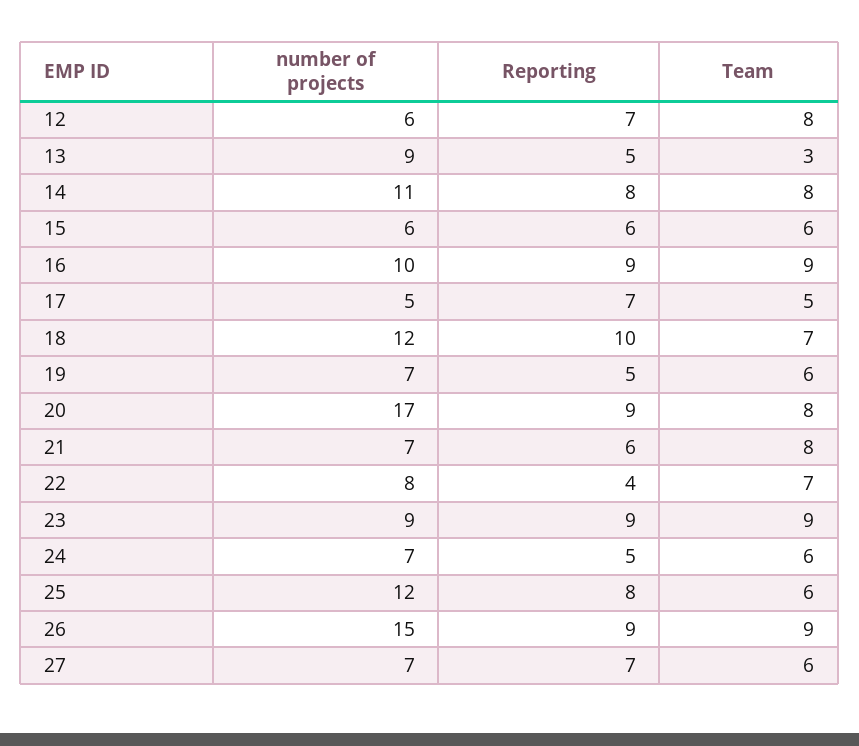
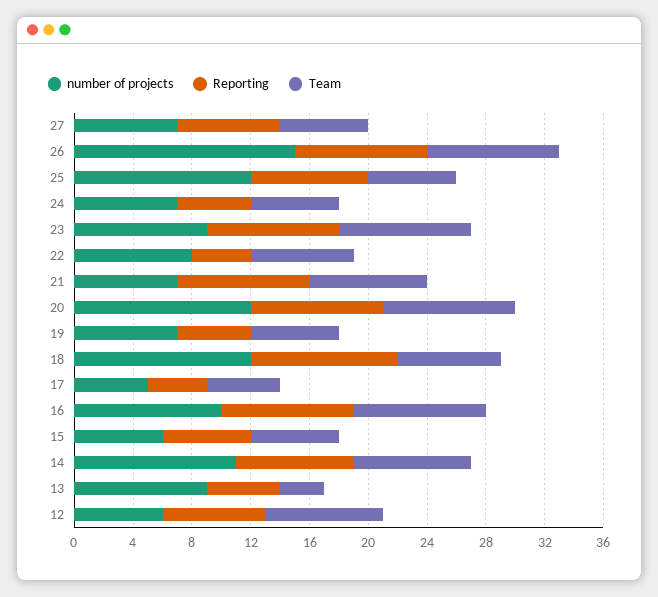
Reporting, 17: 7 -> 4
number of projects, 20: 17 -> 12
Team, 20: 8 -> 9
Reporting, 21: 6 -> 9

